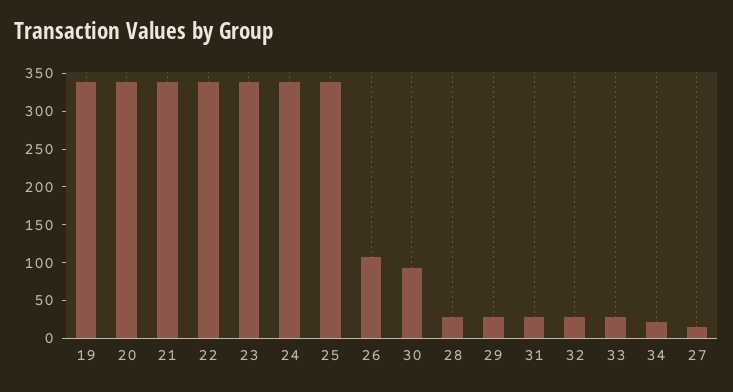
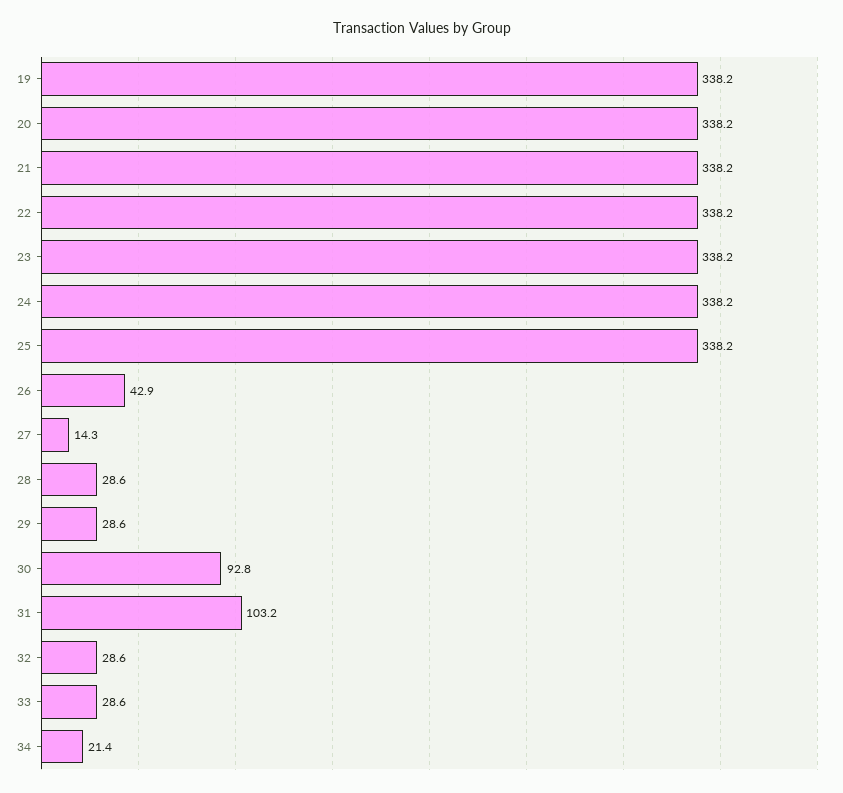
26: 100 -> 42.9
31: 25 -> 103.2

